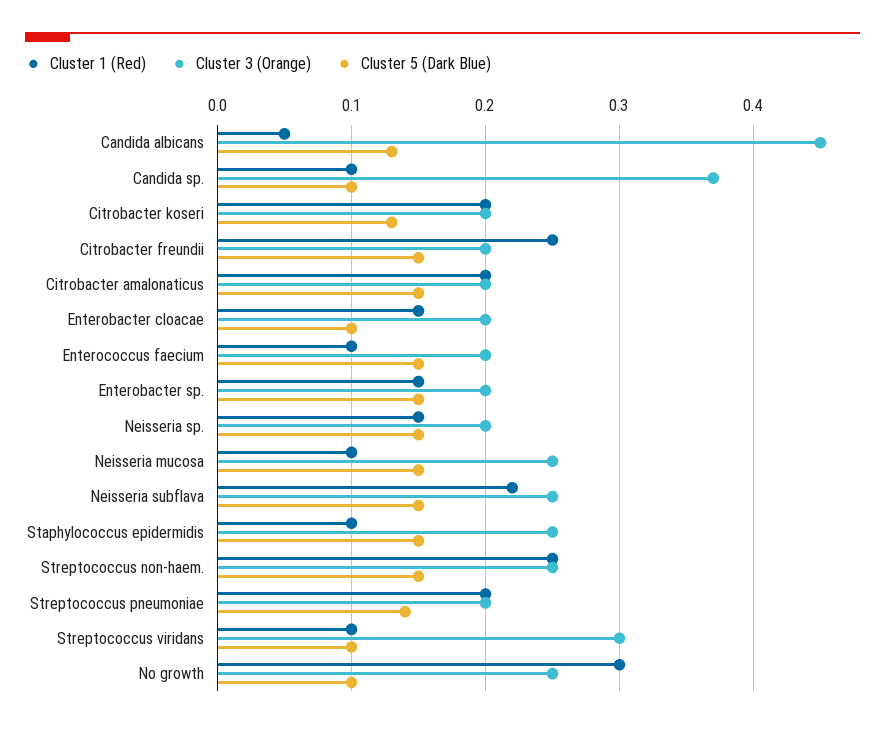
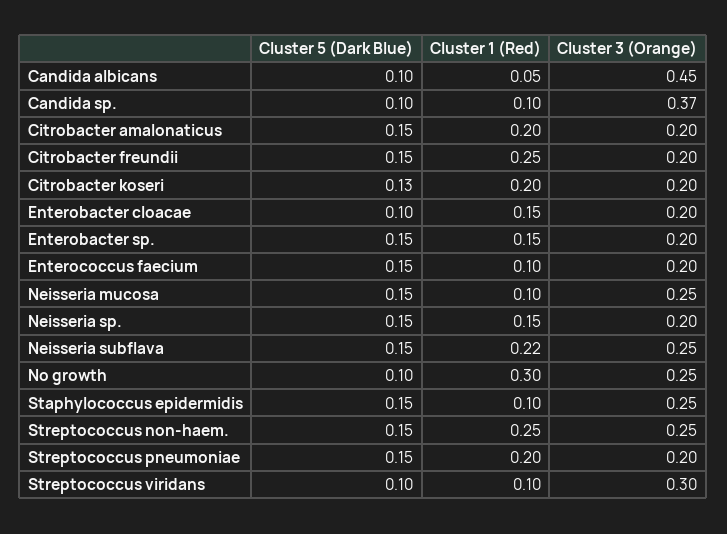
Cluster 5 (Dark Blue), Candida albicans: 0.13 -> 0.1
Cluster 5 (Dark Blue), Streptococcus pneumoniae: 0.14 -> 0.15

